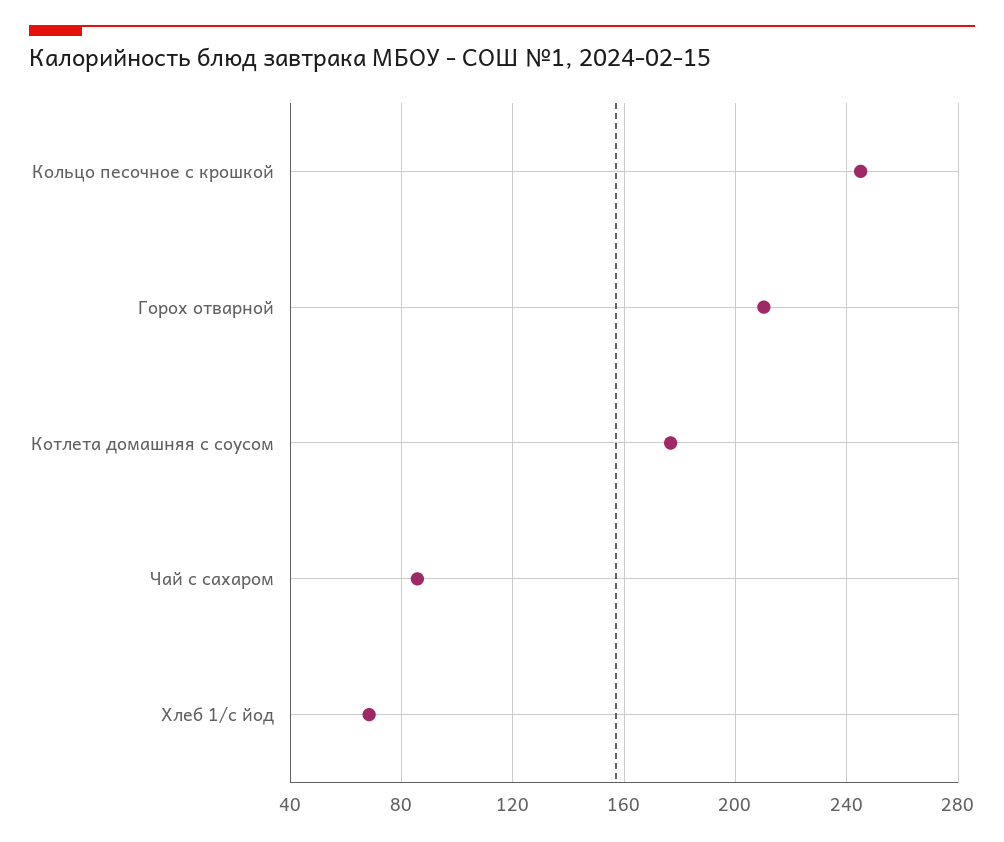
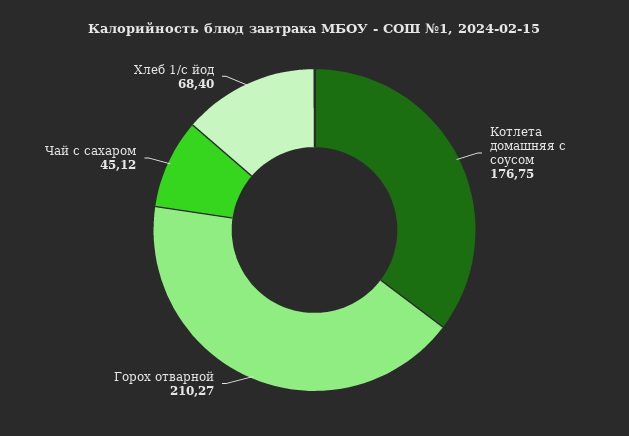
Кольцо песочное с крошкой: 245 -> none
Чай с сахаром: 85 -> 45.12

